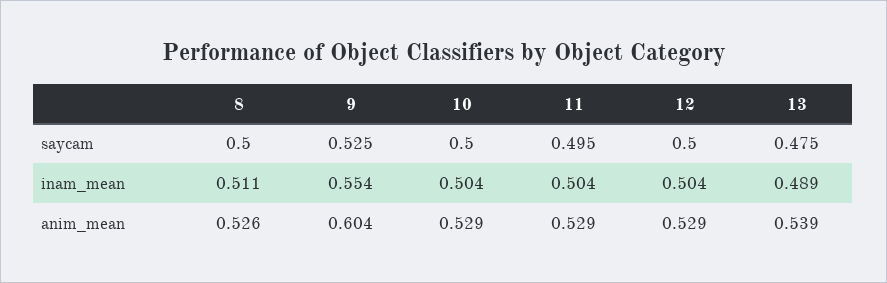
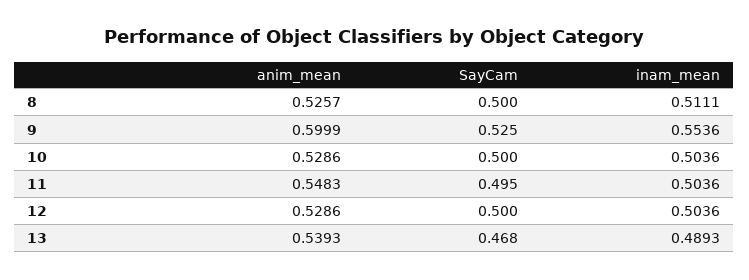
13, saycam: 0.475 -> 0.468
9, anim_mean: 0.604 -> 0.5999
11, anim_mean: 0.529 -> 0.5483

